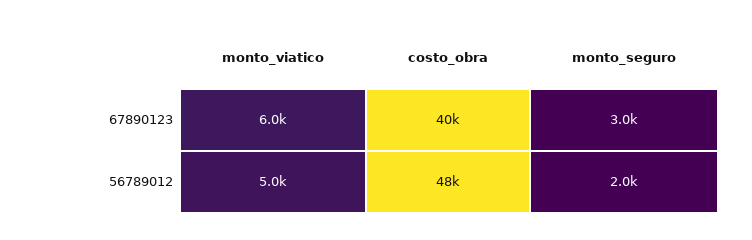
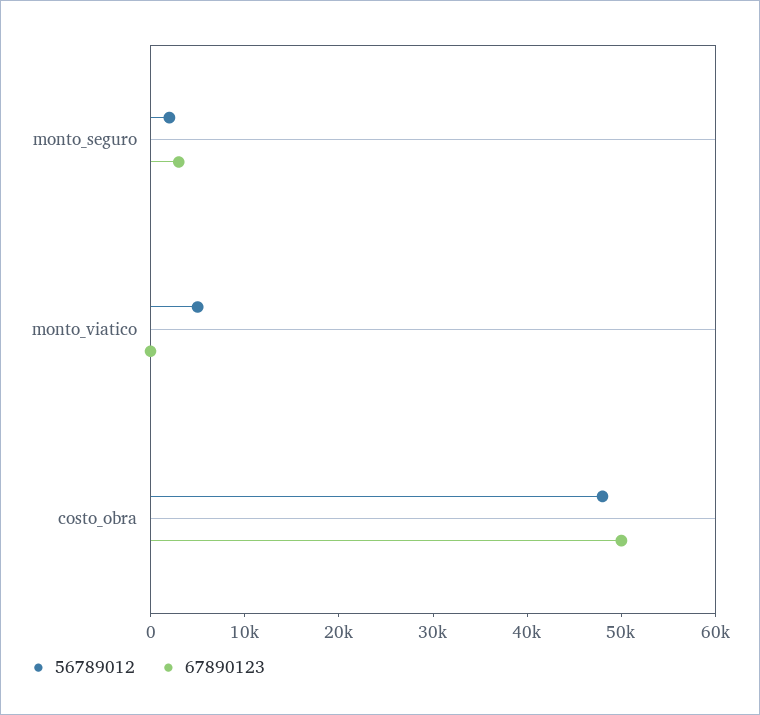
67890123, monto_viatico: 6000 -> 0
67890123, costo_obra: 40000 -> 50000

